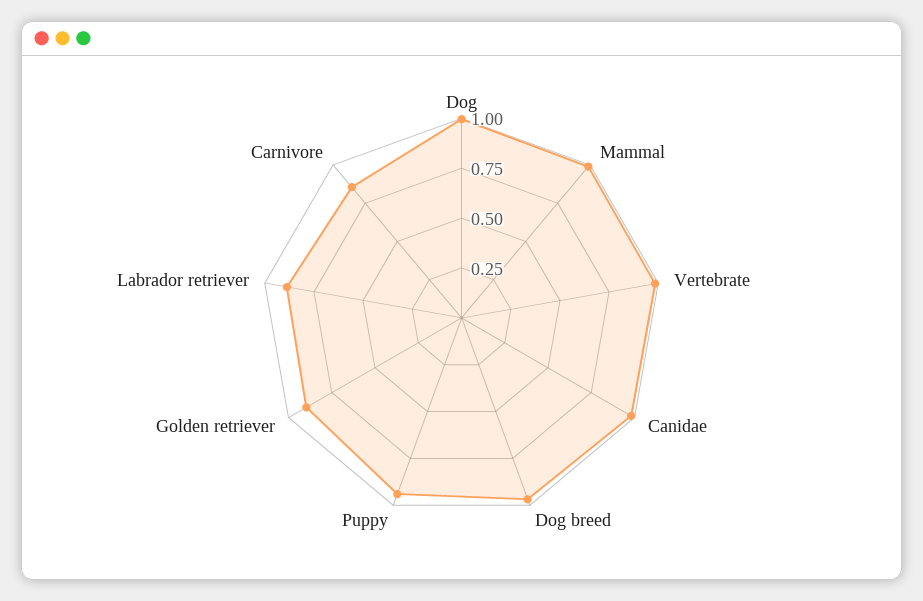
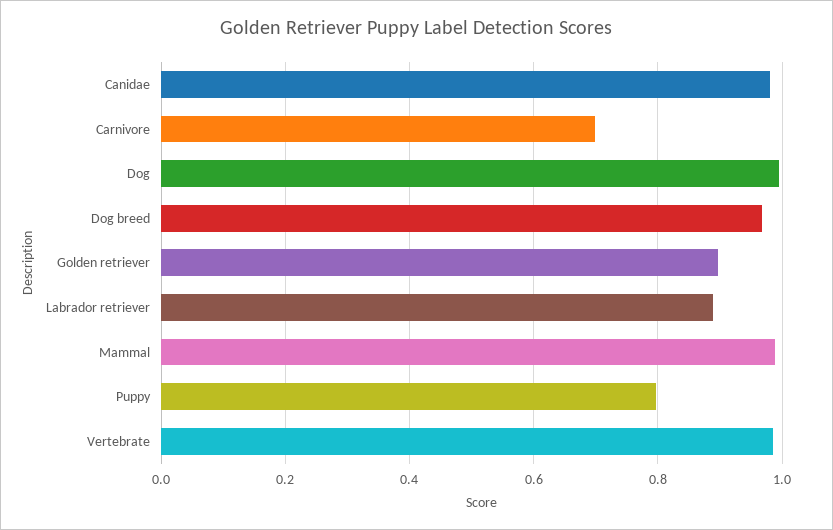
Puppy: 0.95 -> 0.8
Carnivore: 0.85 -> 0.7

